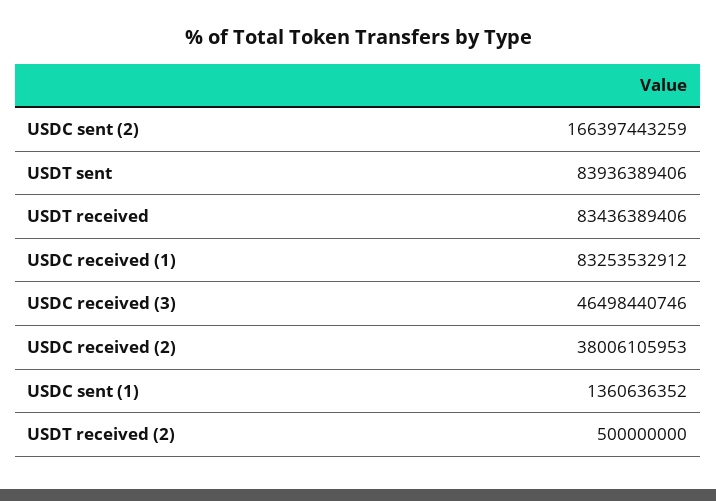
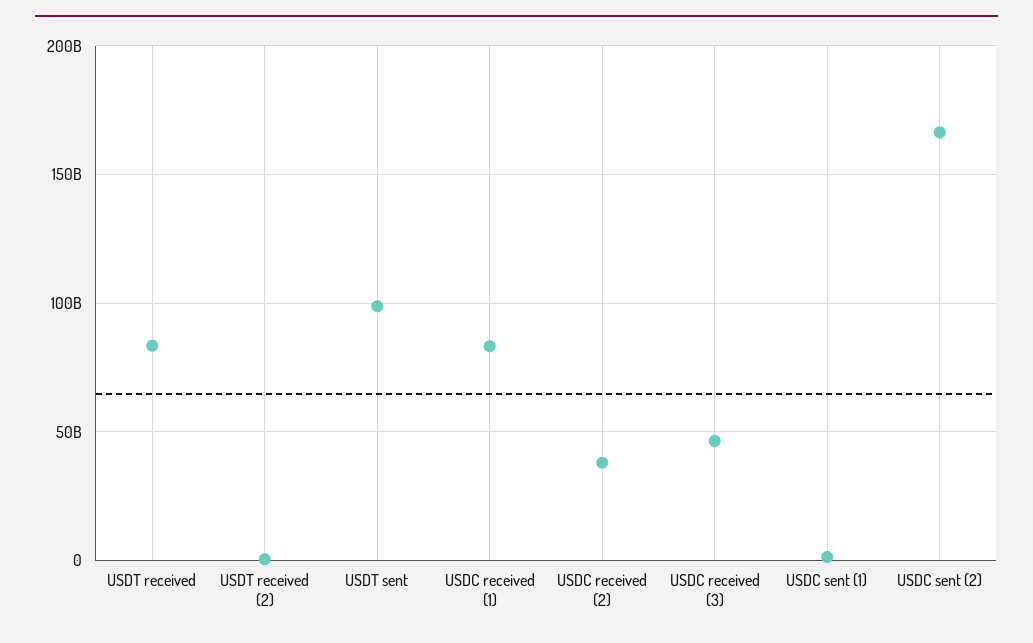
USDT sent: 83936389406 -> 100000000000

